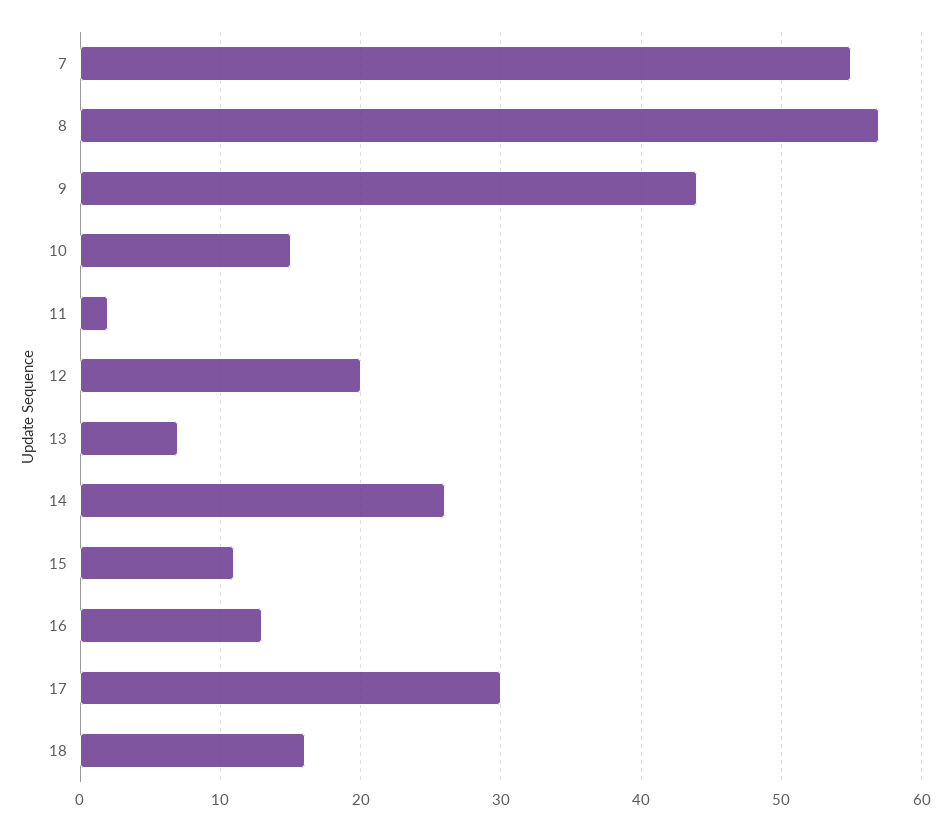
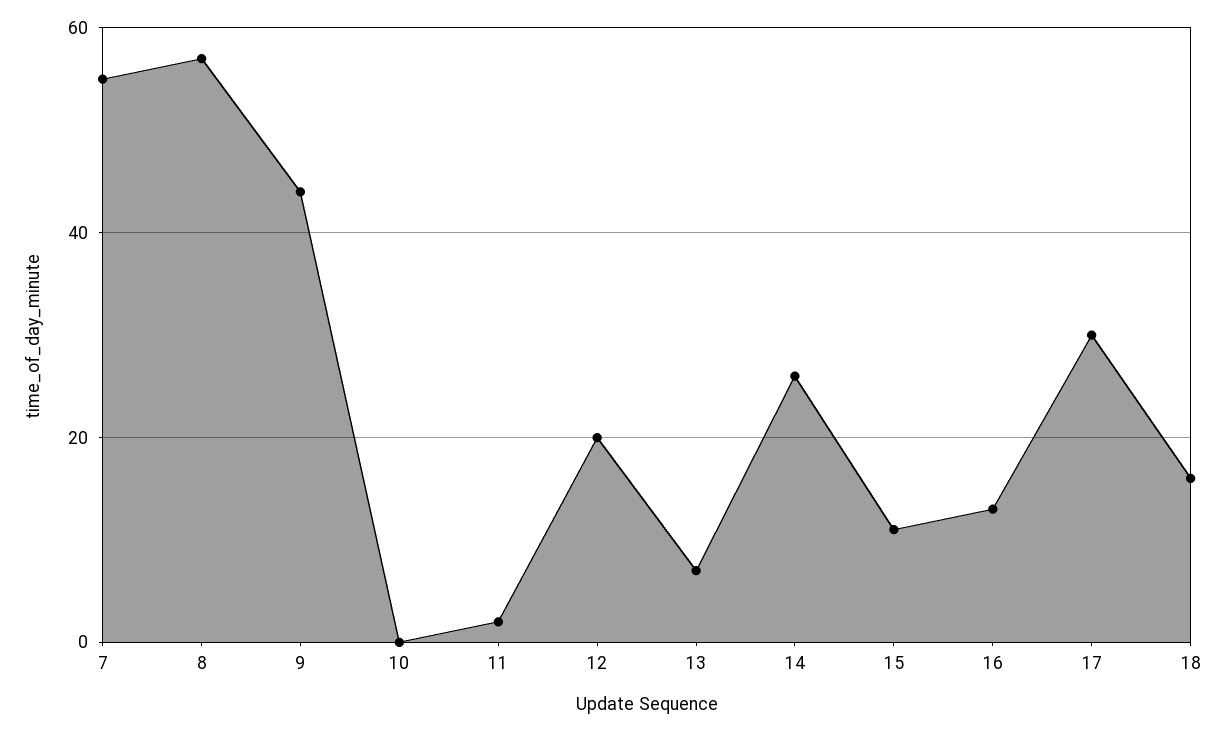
10: 15 -> 0

